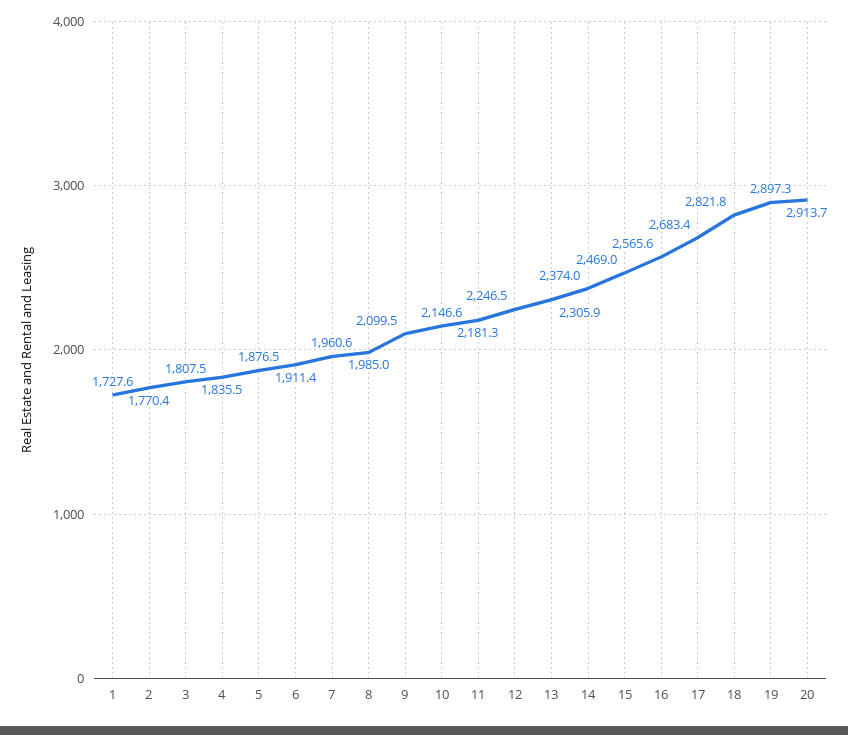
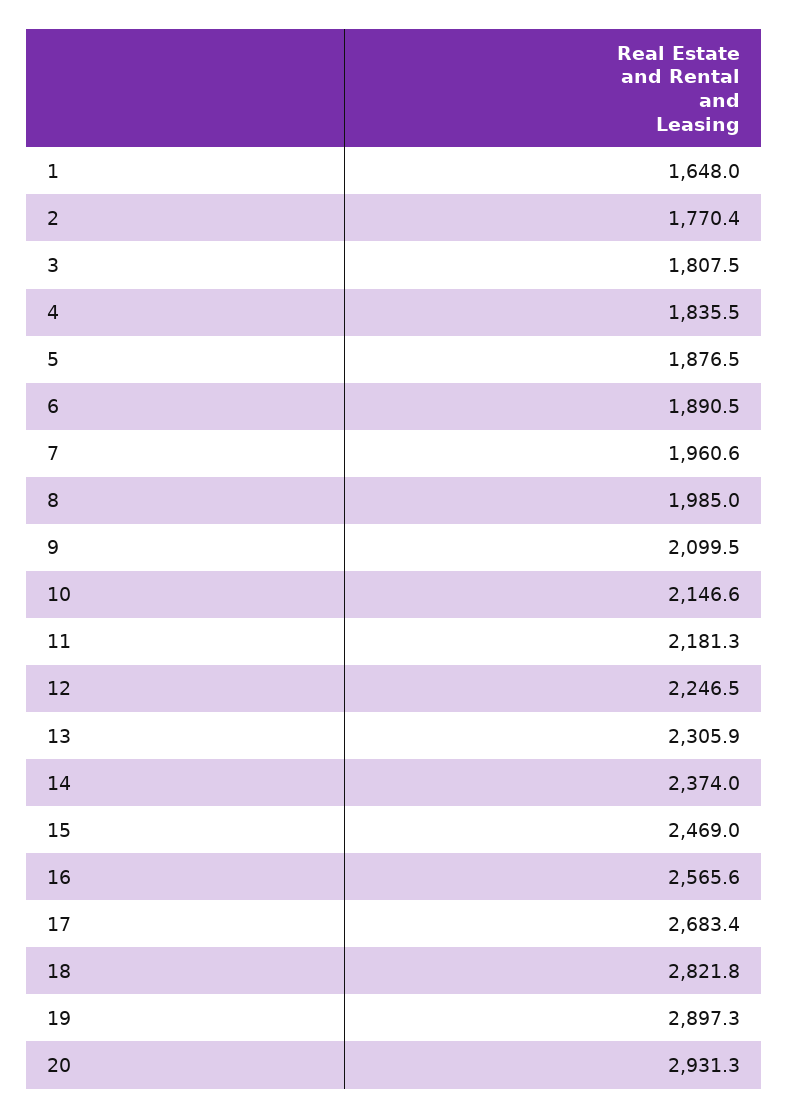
1: 1727.6 -> 1648
6: 1911.4 -> 1890.5
20: 2913.7 -> 2931.3

